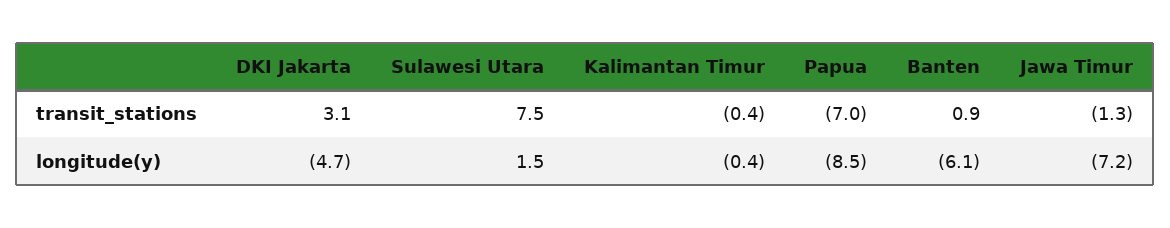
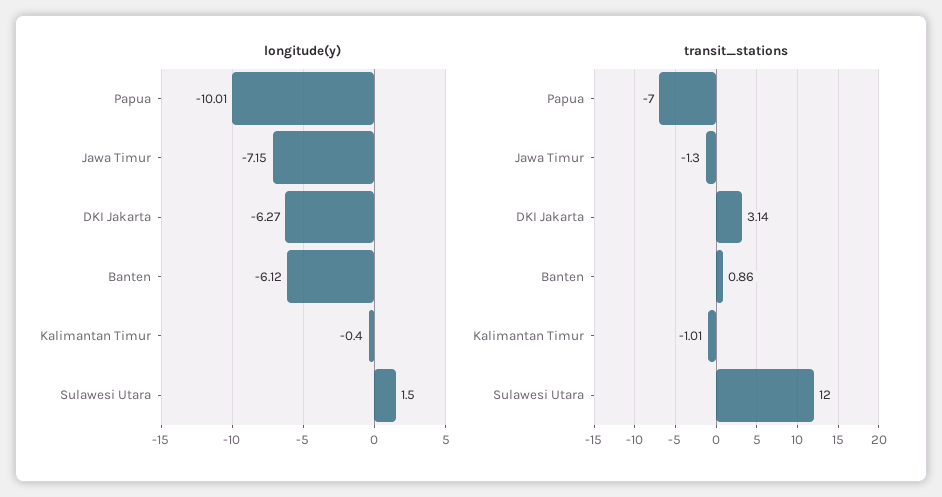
transit_stations, Sulawesi Utara: 7.5 -> 12
transit_stations, Kalimantan Timur: -0.4 -> -1.01
longitude(y), DKI Jakarta: -4.7 -> -6.27
longitude(y), Papua: -8.5 -> -10.01

